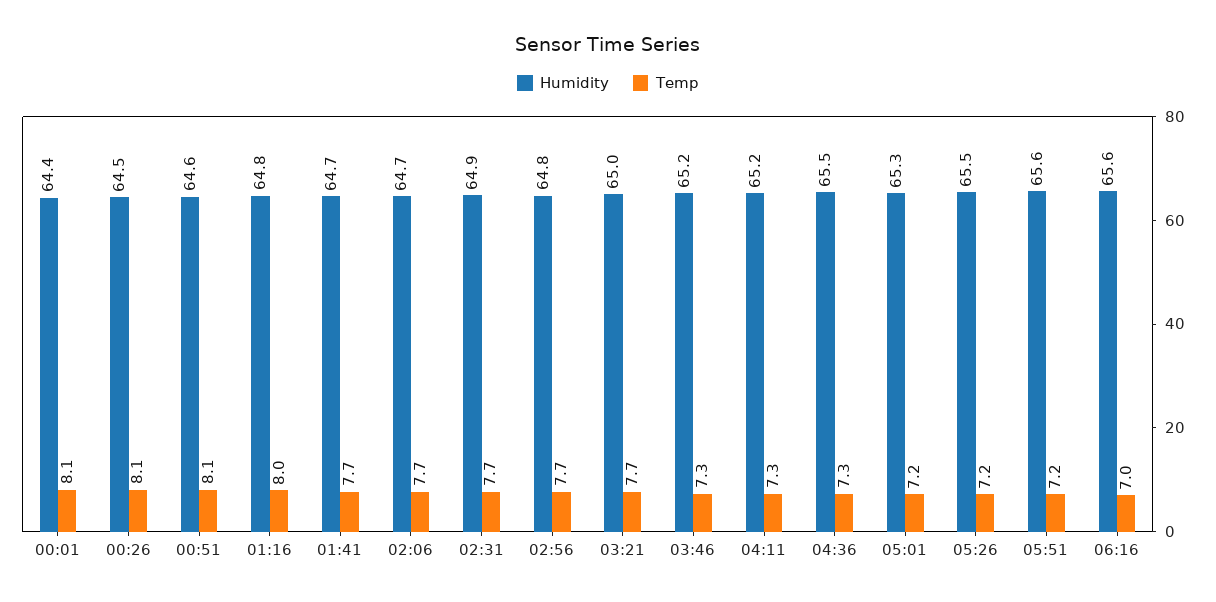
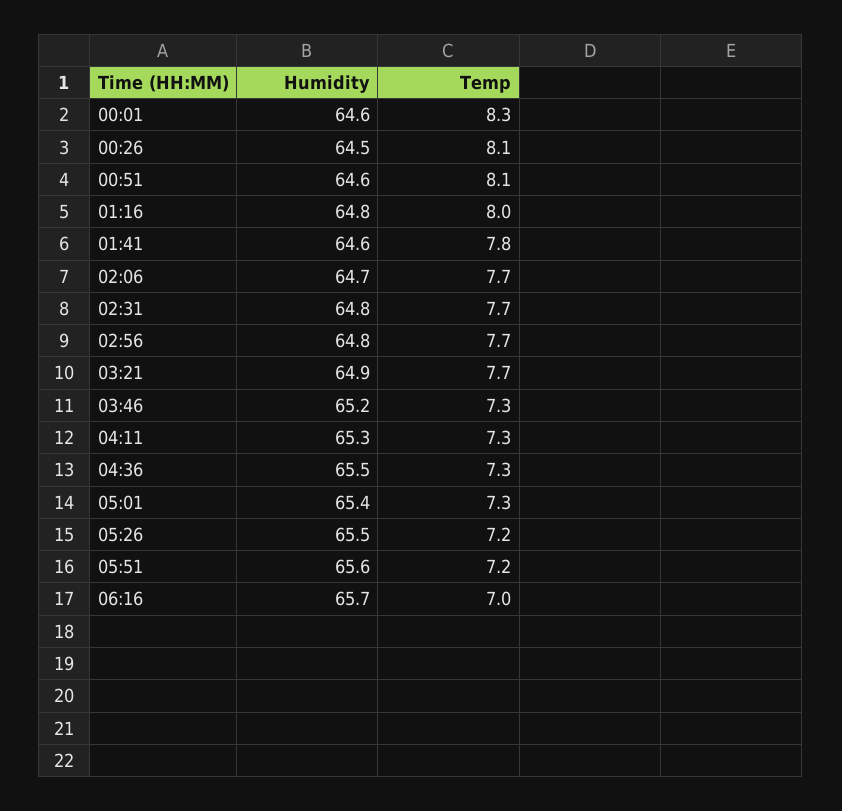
Humidity, 00:01: 64.4 -> 64.6
Temp, 00:01: 8.1 -> 8.3
Humidity, 01:41: 64.7 -> 64.6
Temp, 01:41: 7.7 -> 7.8
Humidity, 02:31: 64.9 -> 64.8
Humidity, 03:21: 65 -> 64.9
Humidity, 04:11: 65.2 -> 65.3
Humidity, 05:01: 65.3 -> 65.4
Temp, 05:01: 7.2 -> 7.3
Humidity, 06:16: 65.6 -> 65.7

